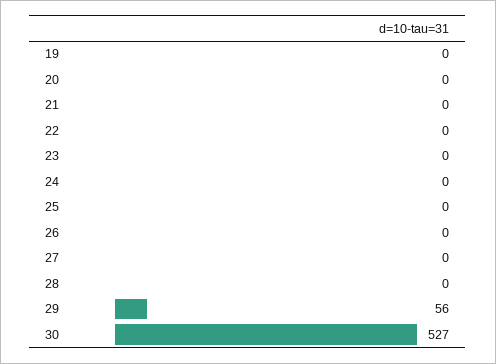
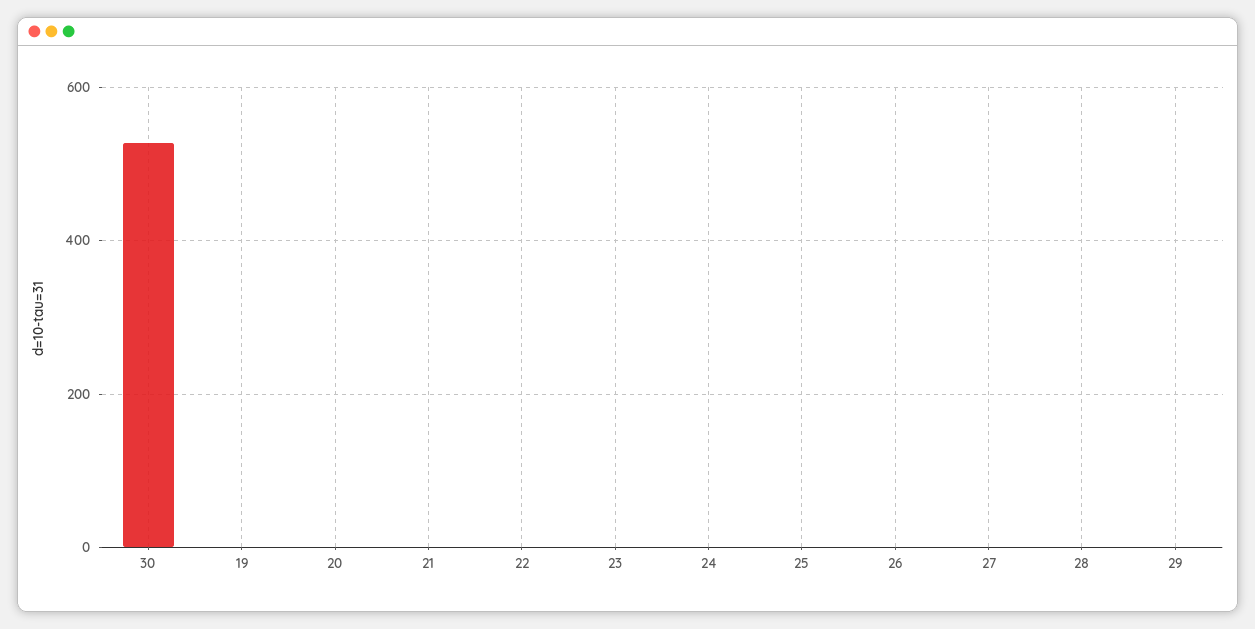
29: 56 -> 0

